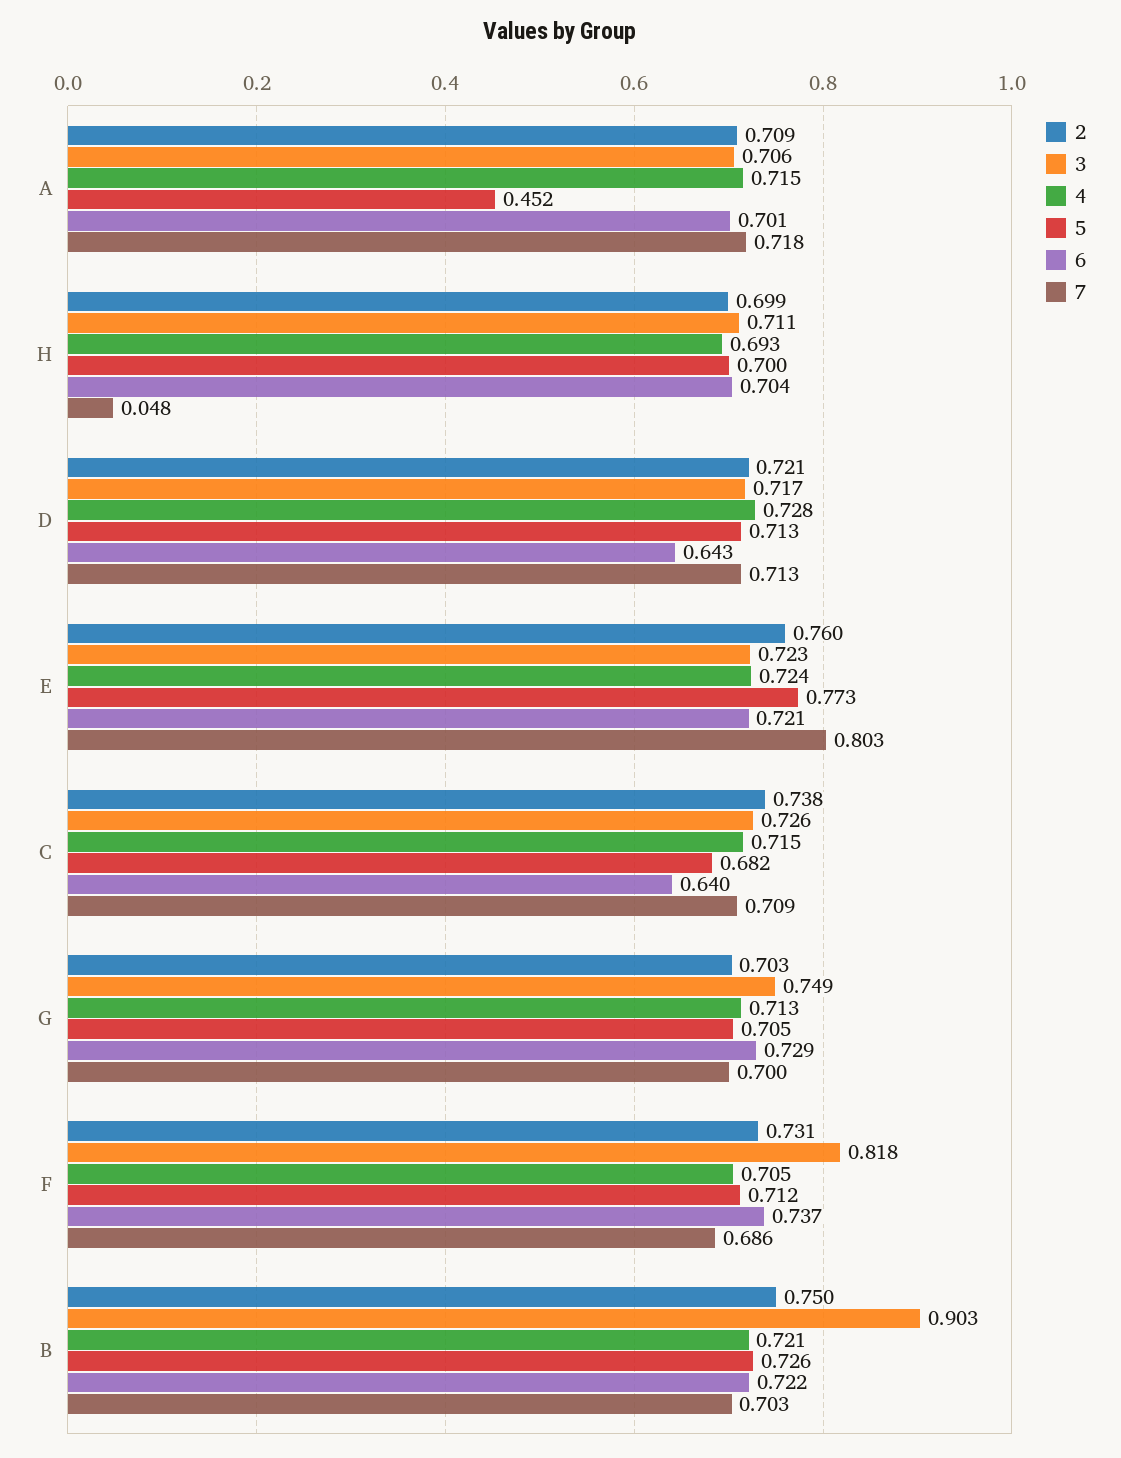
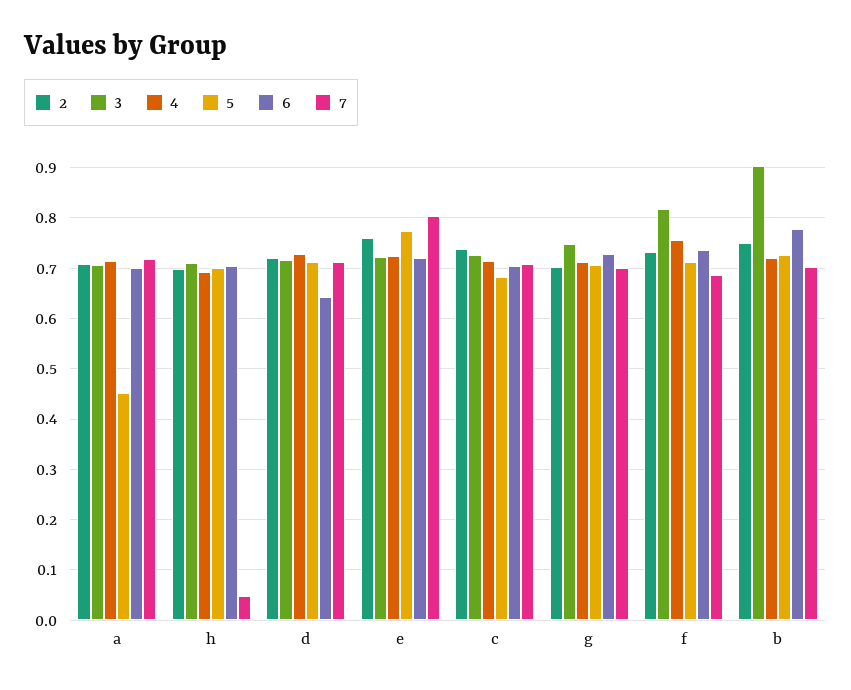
6, C: 0.64 -> 0.7
4, F: 0.705 -> 0.76
6, B: 0.722 -> 0.78

